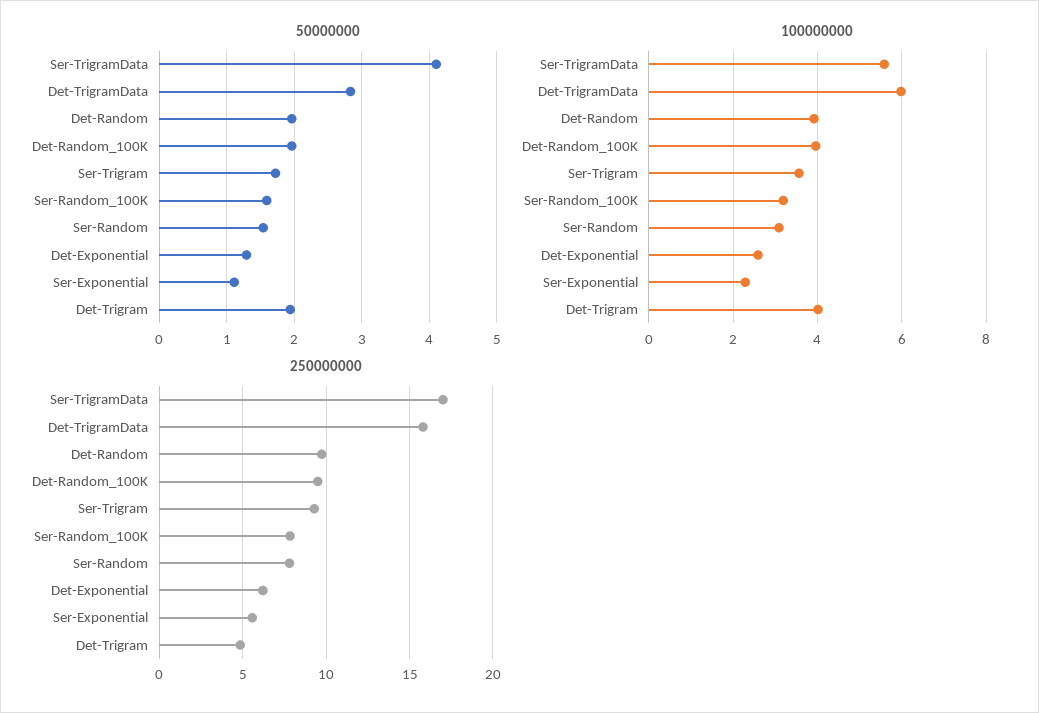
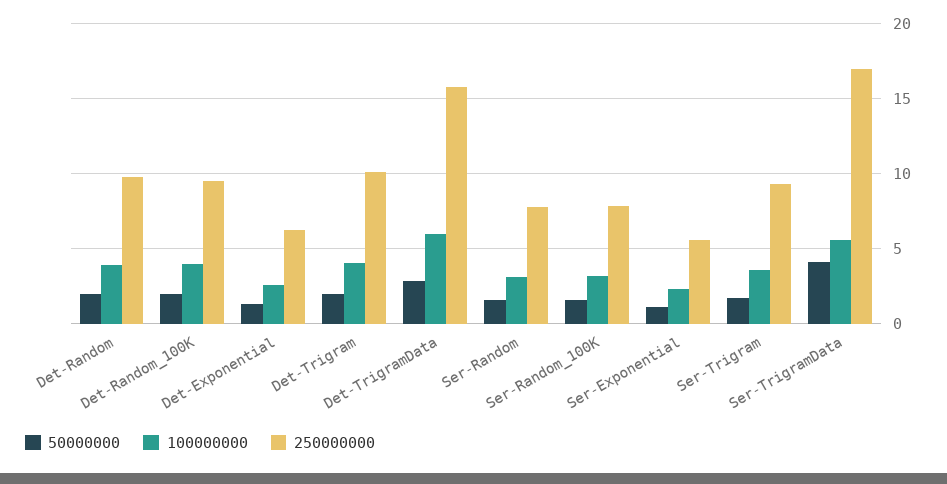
250000000, Det-Trigram: 5 -> 10

